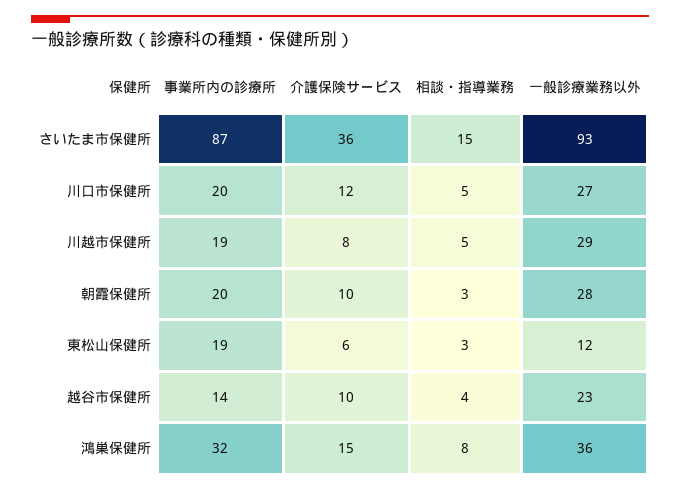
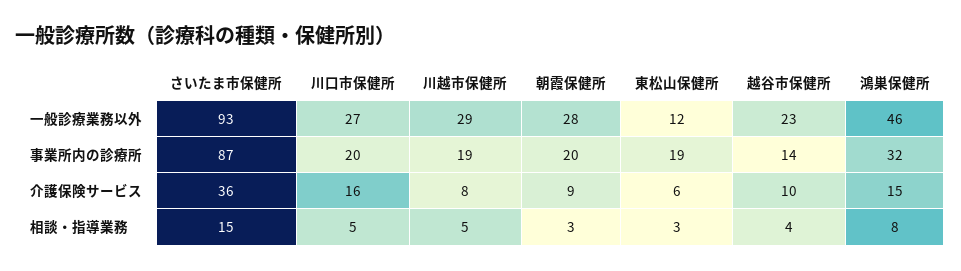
介護保険サービス, 川口市保健所: 12 -> 16
介護保険サービス, 朝霞保健所: 10 -> 9
一般診療業務以外, 鴻巣保健所: 36 -> 46

